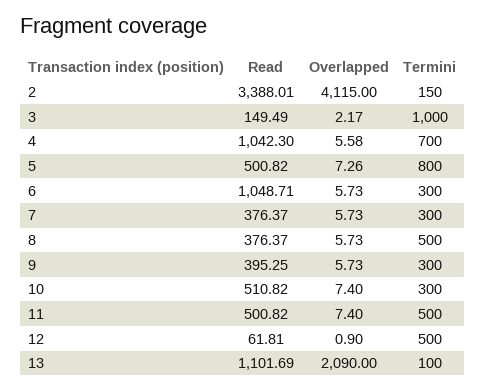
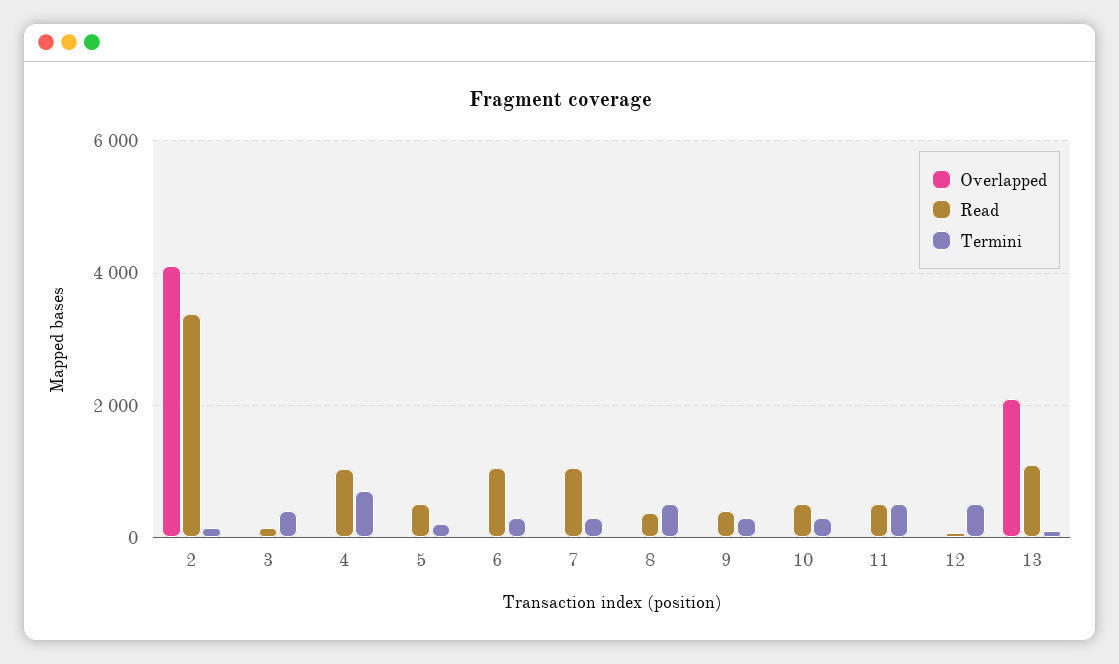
Termini, 3: 1000 -> 400
Termini, 5: 800 -> 200
Read, 7: 376.37 -> 1000

